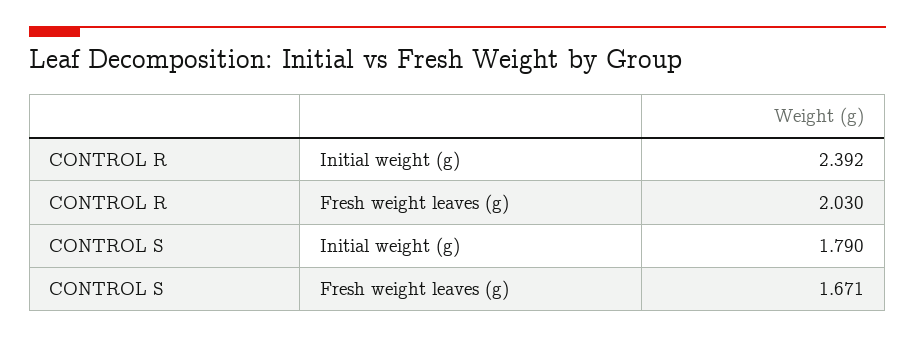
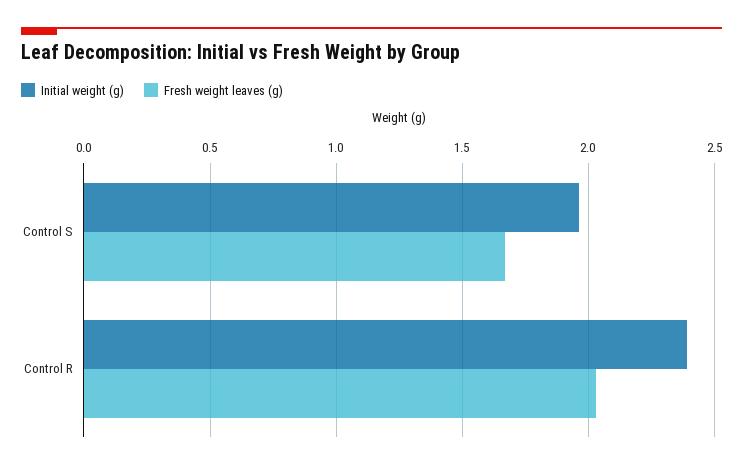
Initial weight (g), CONTROL S: 1.79 -> 1.95

